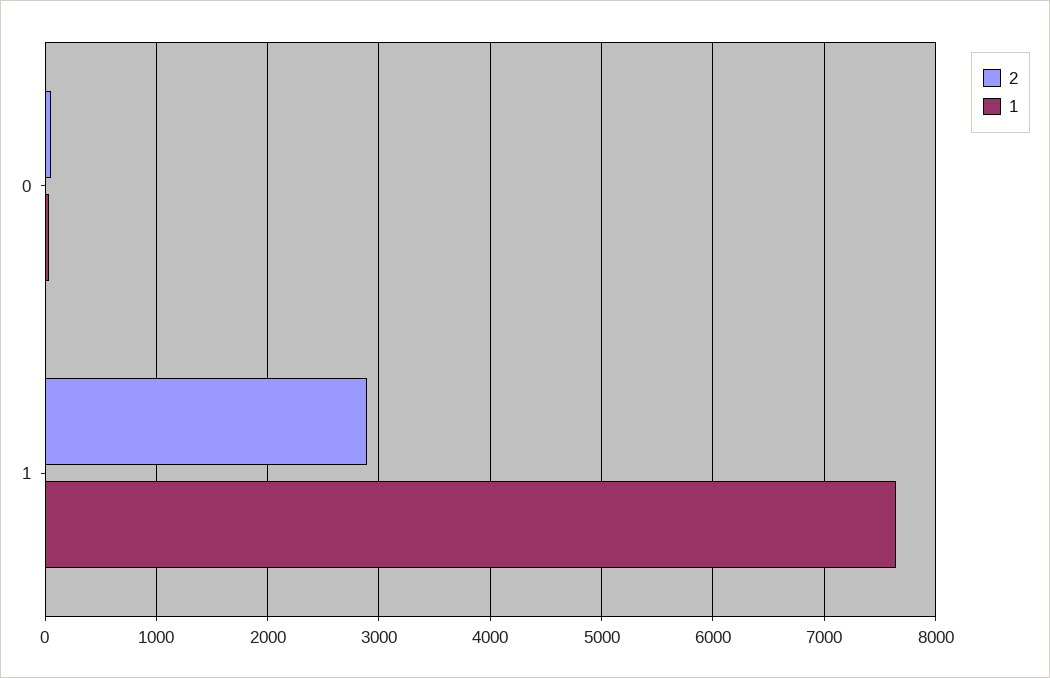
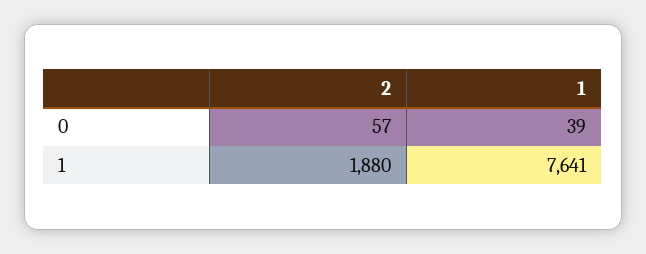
2, 1: 2900 -> 1880

